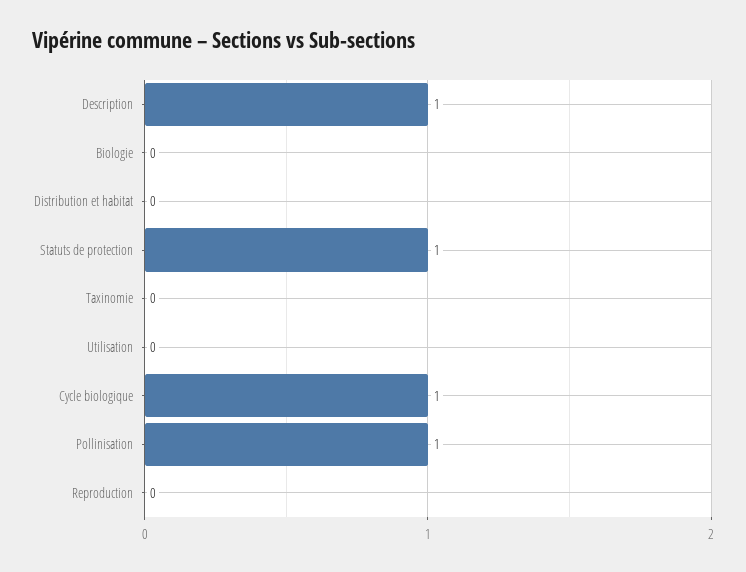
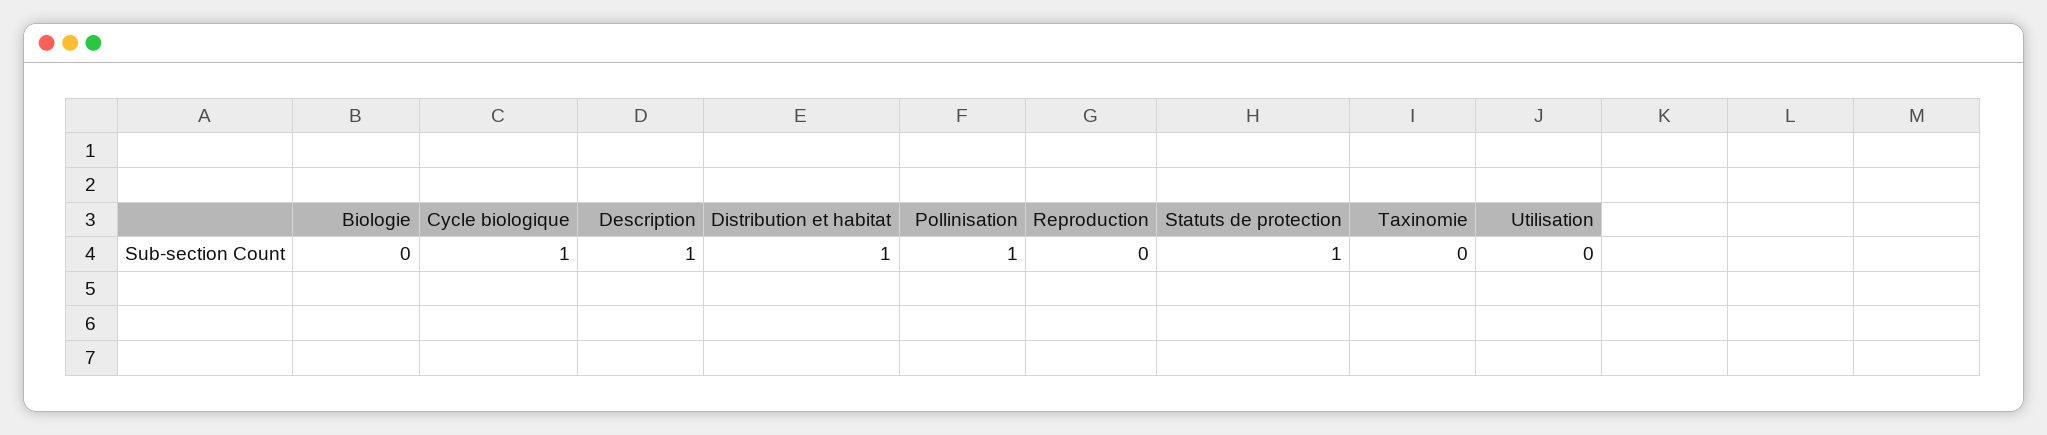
Distribution et habitat: 0 -> 1

